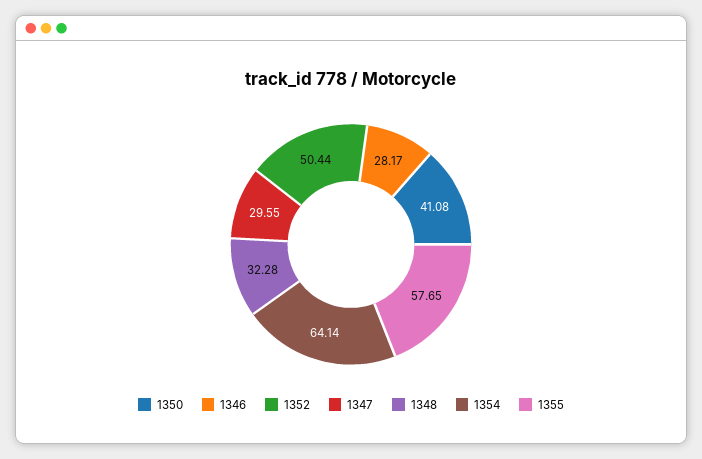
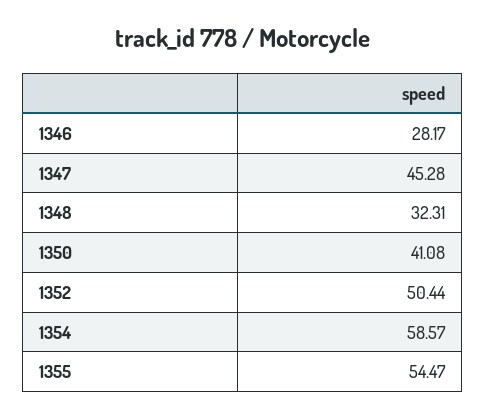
1347: 29.55 -> 45.28
1348: 32.28 -> 32.31
1354: 64.14 -> 58.57
1355: 57.65 -> 54.47

